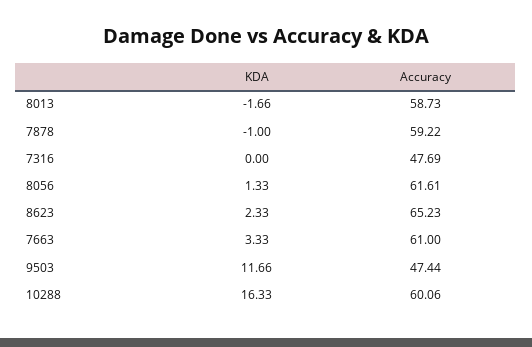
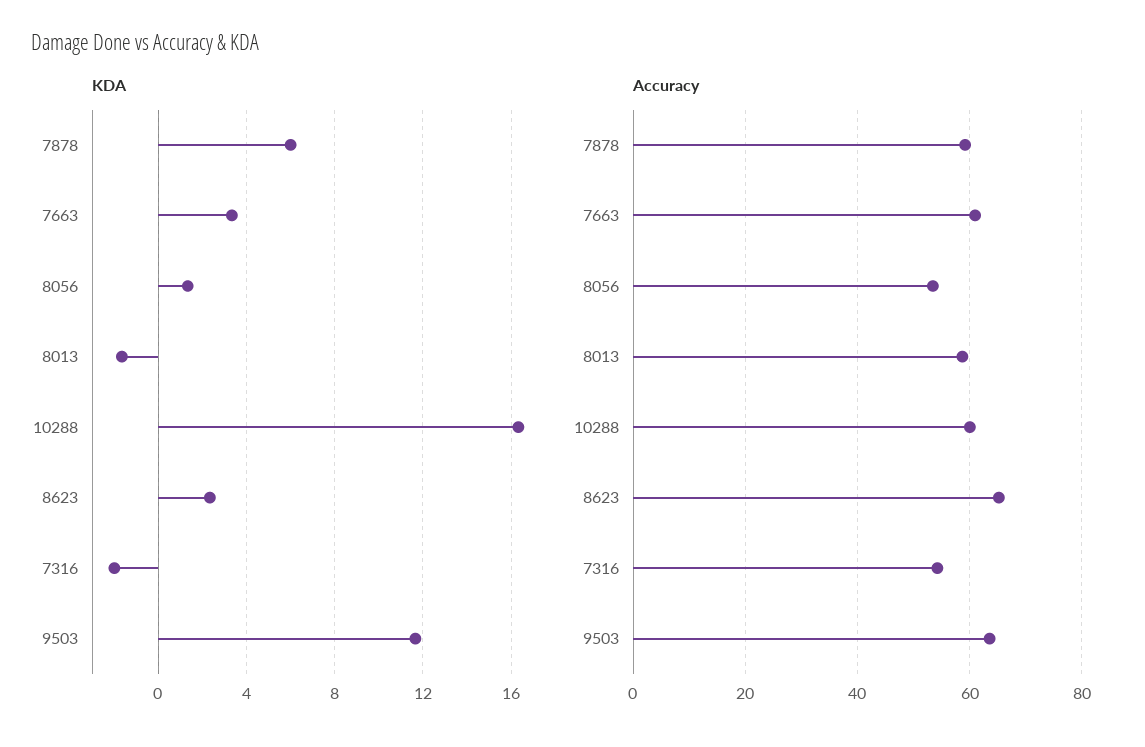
KDA, 7878: -1 -> 6
KDA, 7316: 0 -> -2
Accuracy, 7316: 47.69 -> 54
Accuracy, 8056: 61.61 -> 54
Accuracy, 9503: 47.44 -> 64

